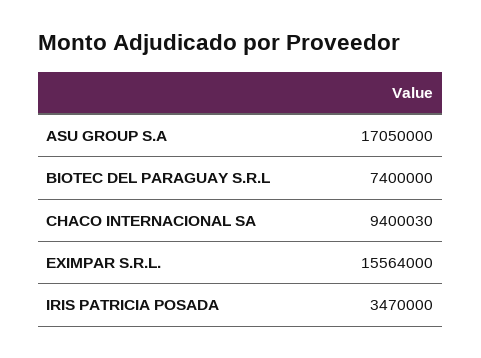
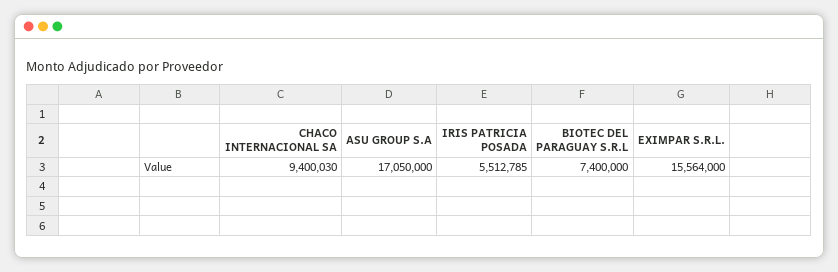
IRIS PATRICIA POSADA: 3470000 -> 5512785

